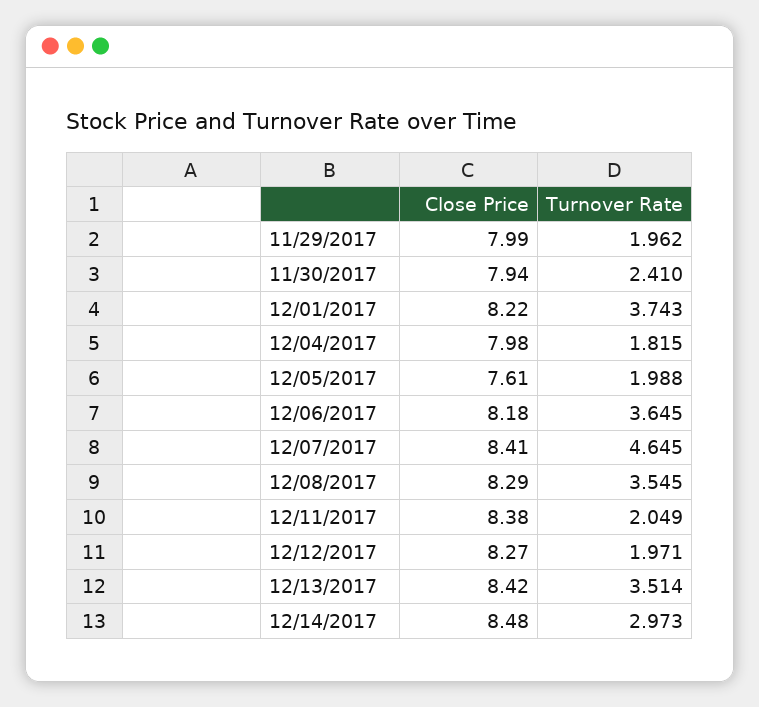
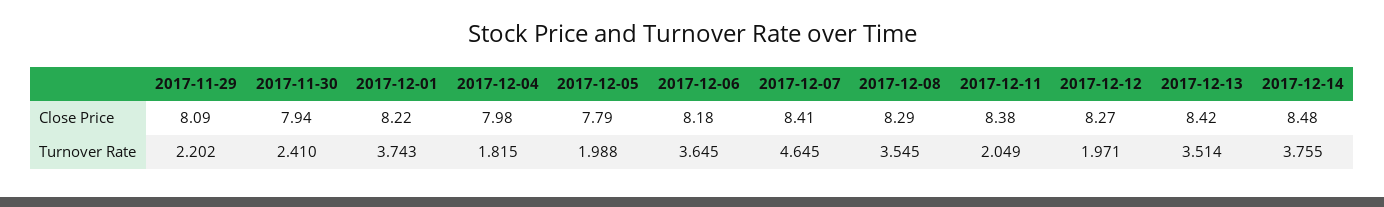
Close Price, 11/29/2017: 7.99 -> 8.09
Turnover Rate, 11/29/2017: 1.962 -> 2.202
Close Price, 12/05/2017: 7.61 -> 7.79
Turnover Rate, 12/14/2017: 2.973 -> 3.755

